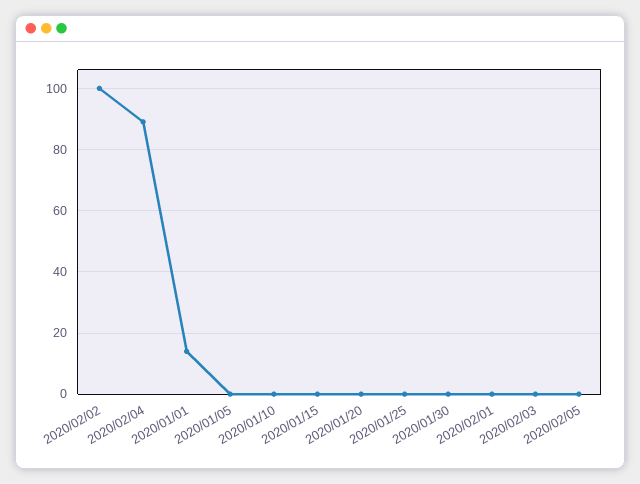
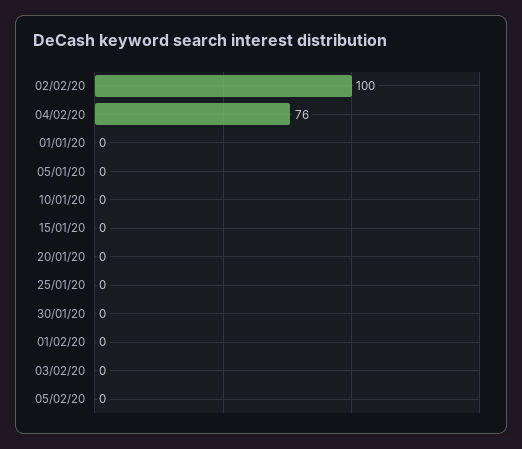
2020/02/04: 90 -> 76
2020/01/01: 15 -> 0

